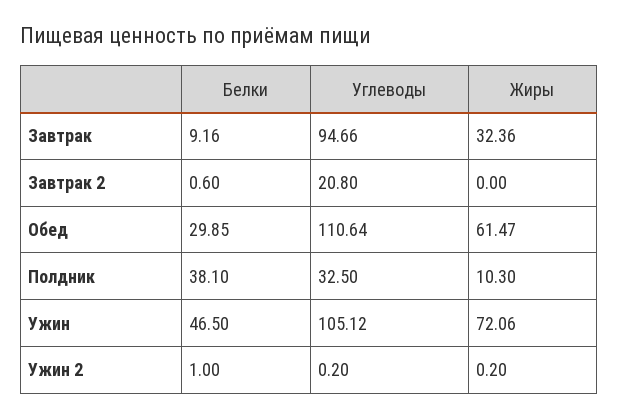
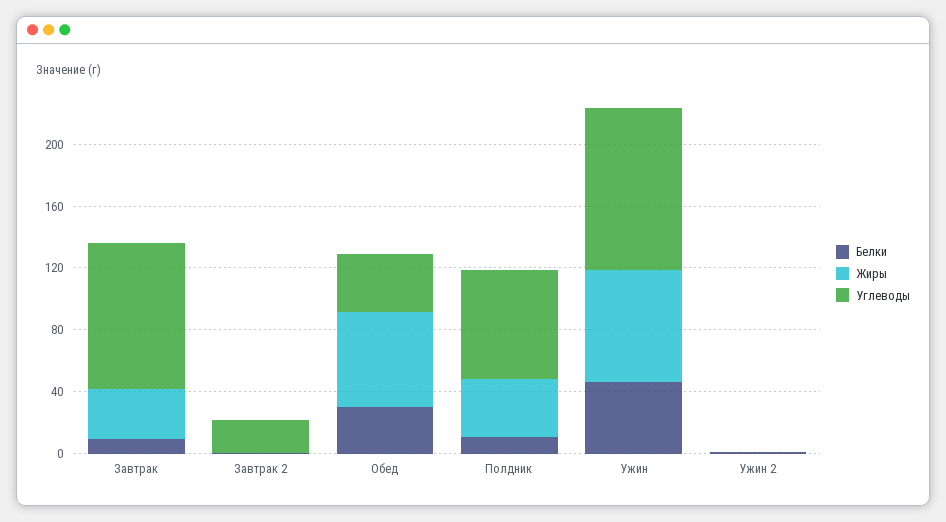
Углеводы, Обед: 110.64 -> 40
Белки, Полдник: 38.1 -> 10
Углеводы, Полдник: 32.5 -> 70
Жиры, Полдник: 10.3 -> 40

